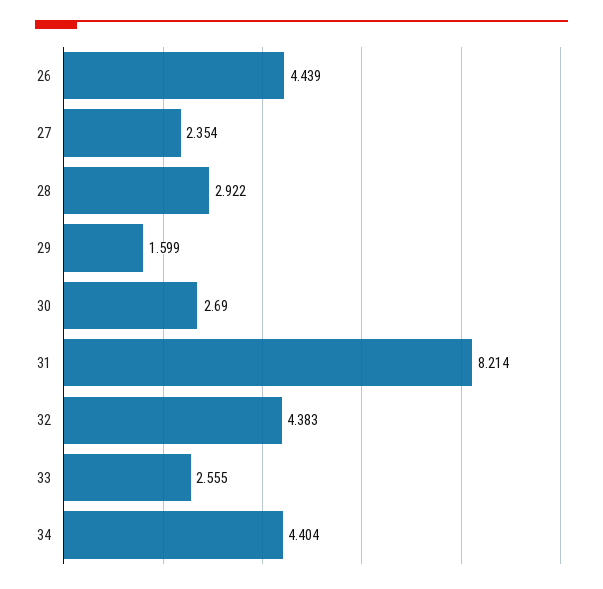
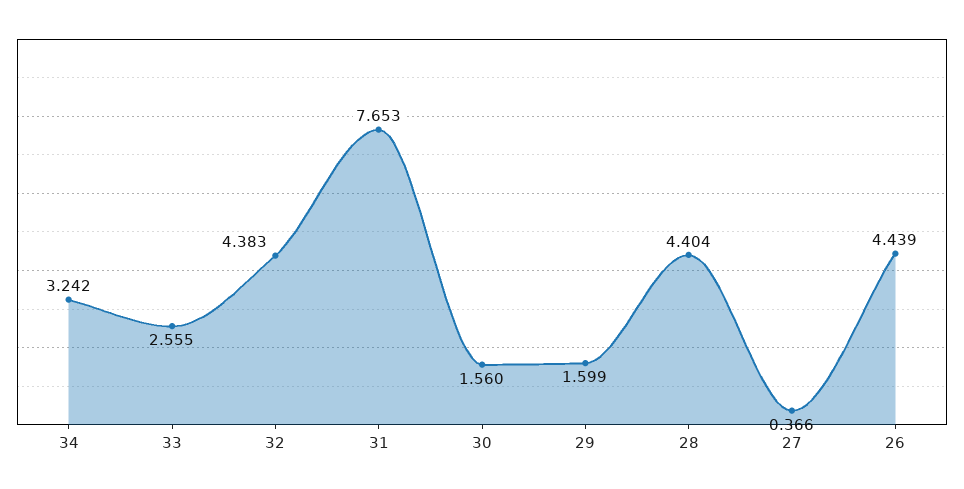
27: 2.354 -> 0.366
28: 2.922 -> 4.404
30: 2.69 -> 1.56
31: 8.214 -> 7.653
34: 4.404 -> 3.242

